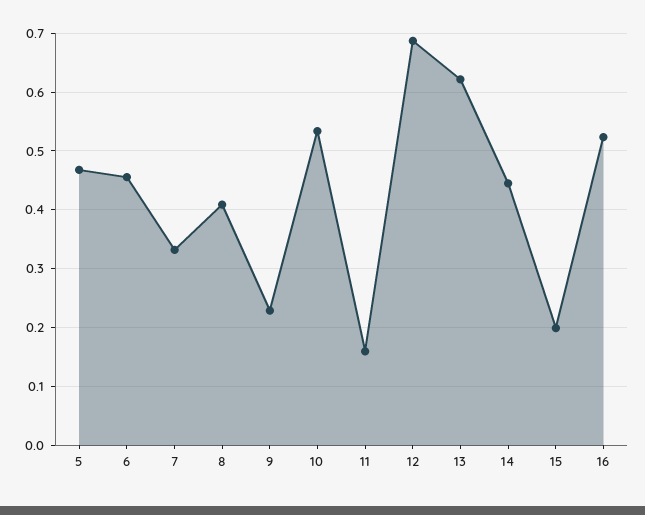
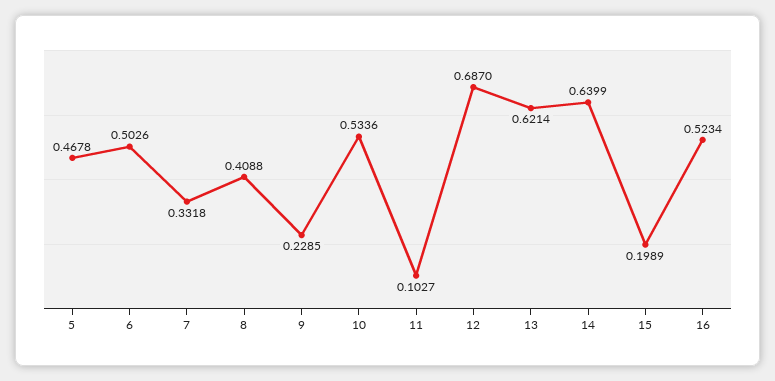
6: 0.46 -> 0.5026
11: 0.16 -> 0.1027
14: 0.44 -> 0.6399

